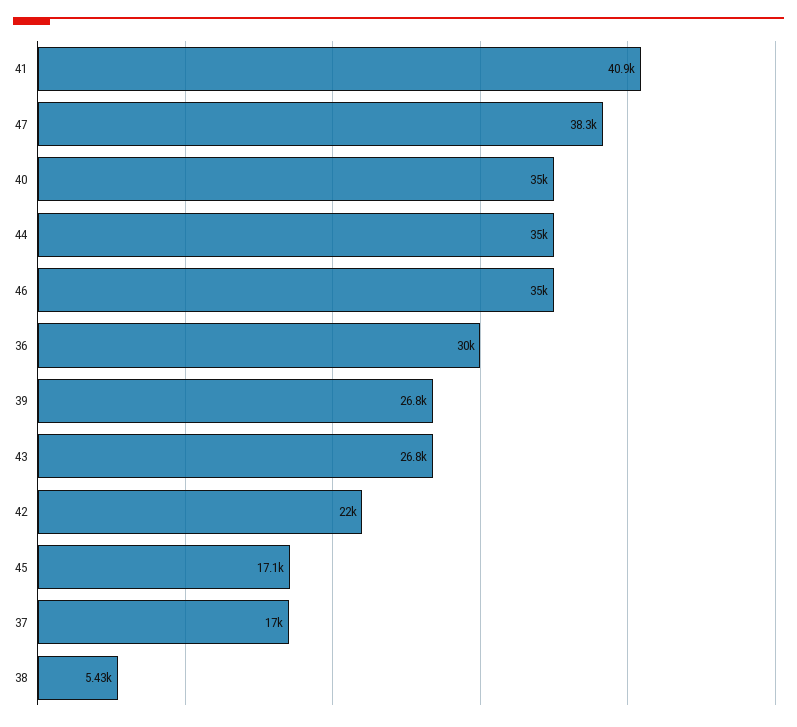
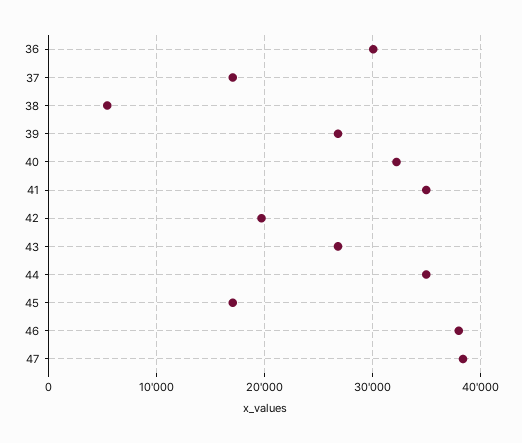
41: 40900 -> 35000
40: 35000 -> 32000
46: 35000 -> 38000
42: 22000 -> 20000

